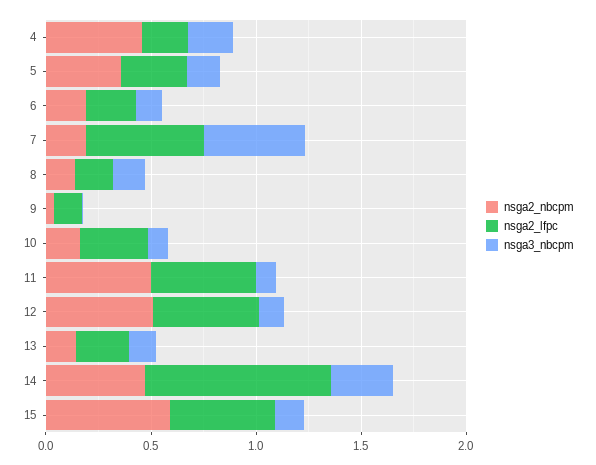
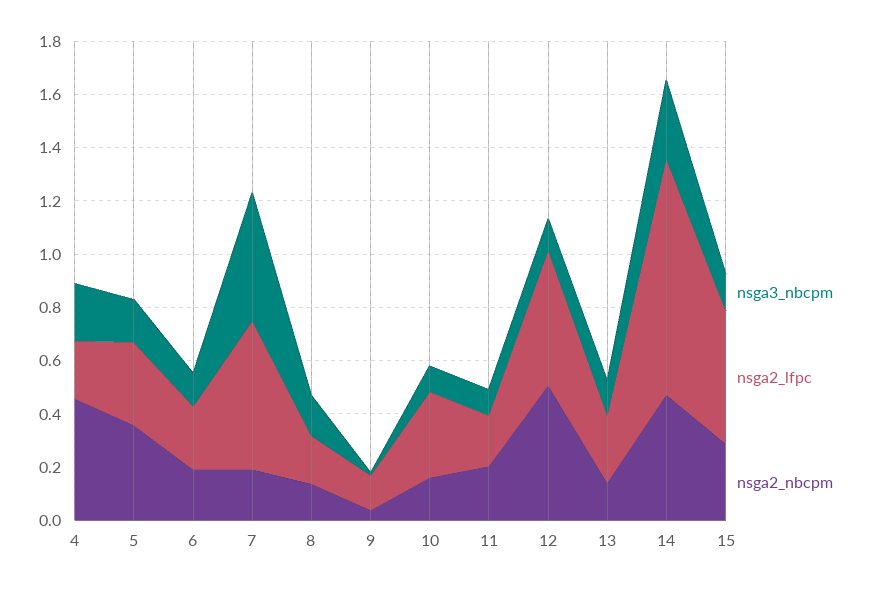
nsga2_nbcpm, 11: 0.5 -> 0.2
nsga2_lfpc, 11: 0.5 -> 0.2
nsga2_nbcpm, 15: 0.6 -> 0.3

